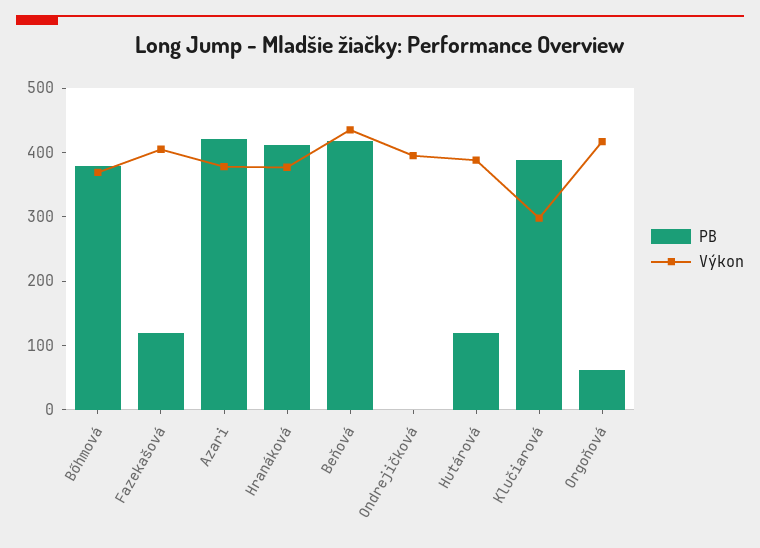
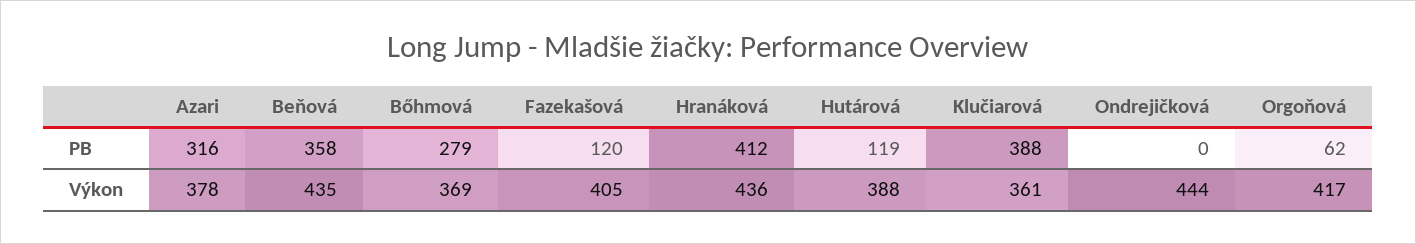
PB, Bőhmová: 380 -> 279
PB, Azari: 420 -> 316
Výkon, Hranáková: 380 -> 436
PB, Beňová: 420 -> 358
Výkon, Ondrejičková: 400 -> 444
Výkon, Klučiarová: 300 -> 361

